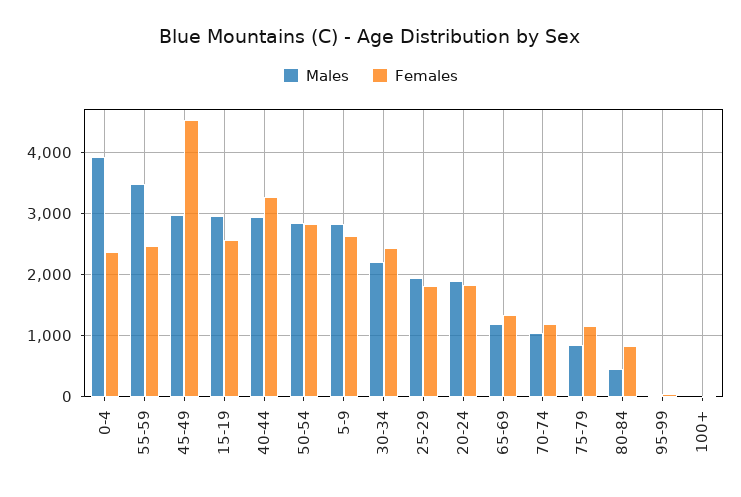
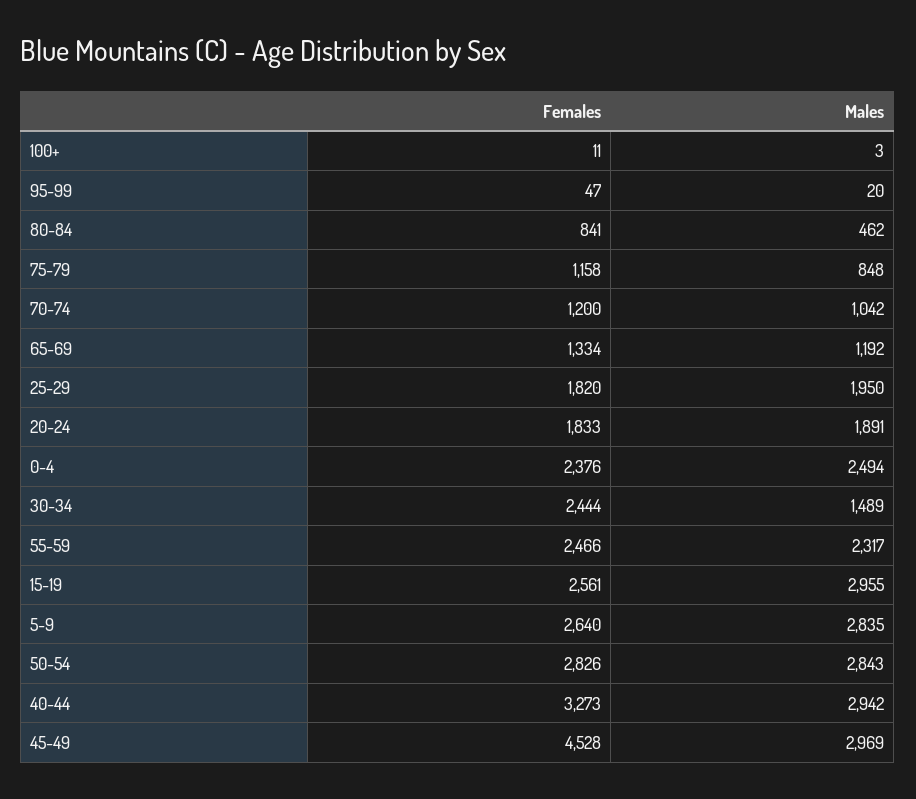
Males, 0-4: 3900 -> 2494
Males, 55-59: 3500 -> 2317
Males, 30-34: 2200 -> 1489

